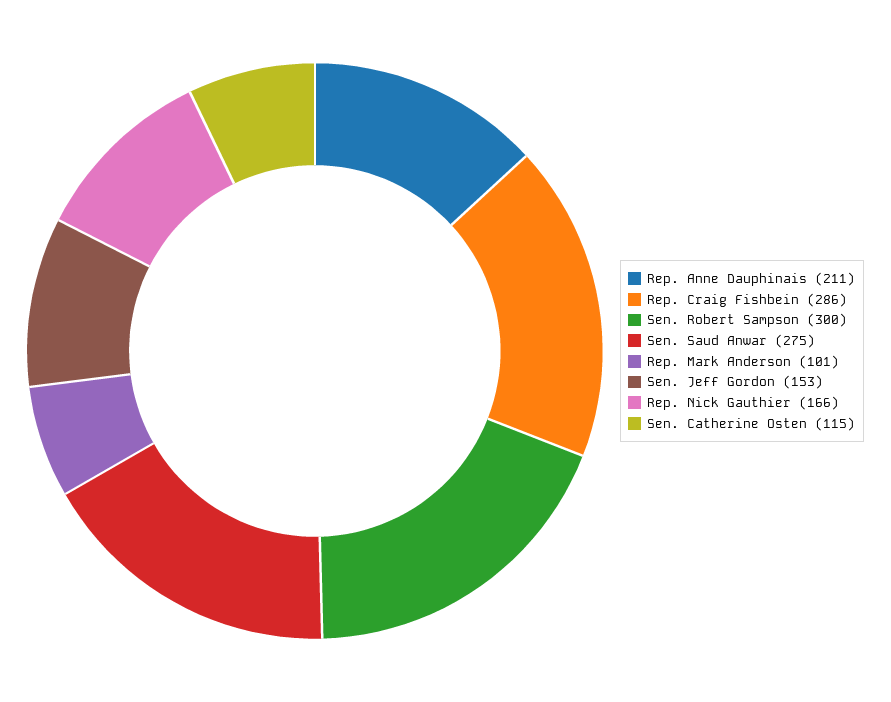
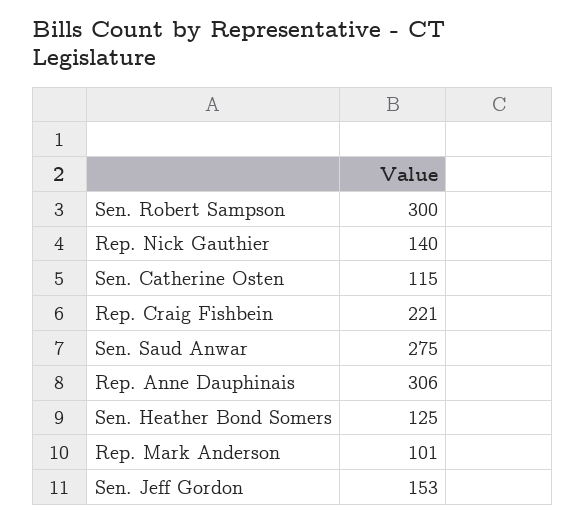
Rep. Anne Dauphinais: 211 -> 306
Rep. Craig Fishbein: 286 -> 221
Rep. Nick Gauthier: 166 -> 140
Sen. Heather Bond Somers: none -> 125

